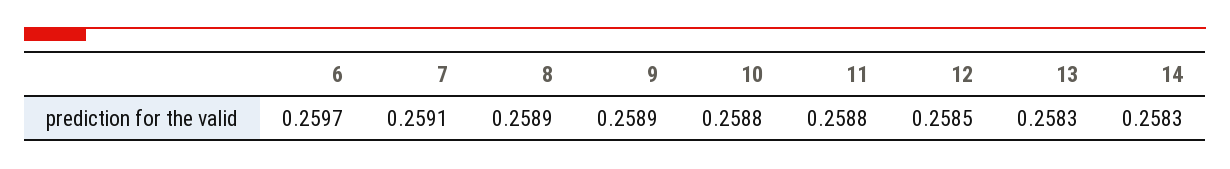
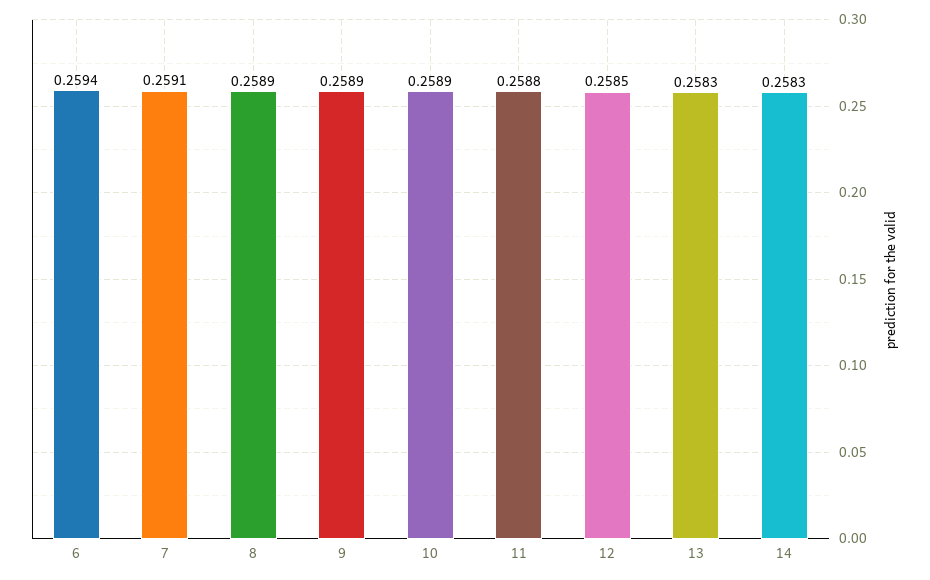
6: 0.2597 -> 0.2594
10: 0.2588 -> 0.2589

